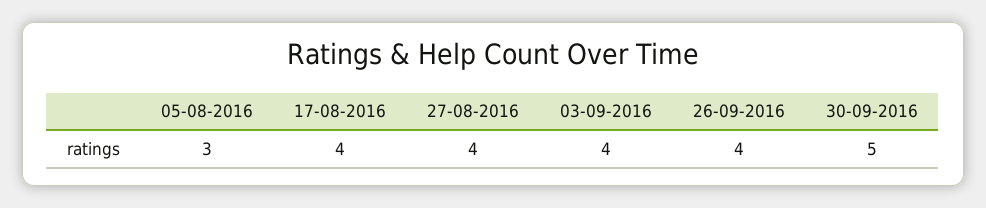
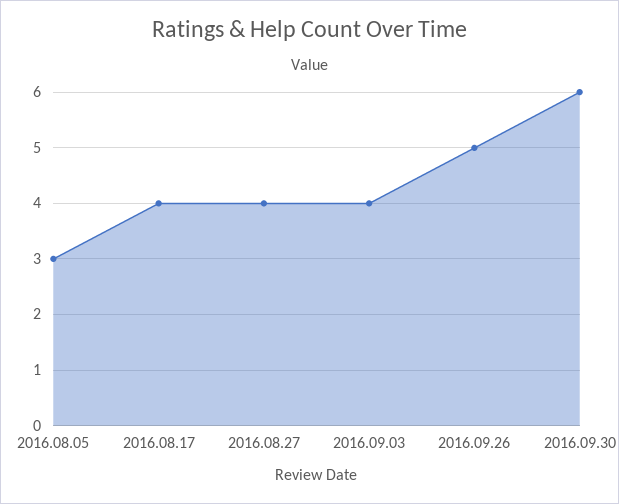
26-09-2016: 4 -> 5
30-09-2016: 5 -> 6

